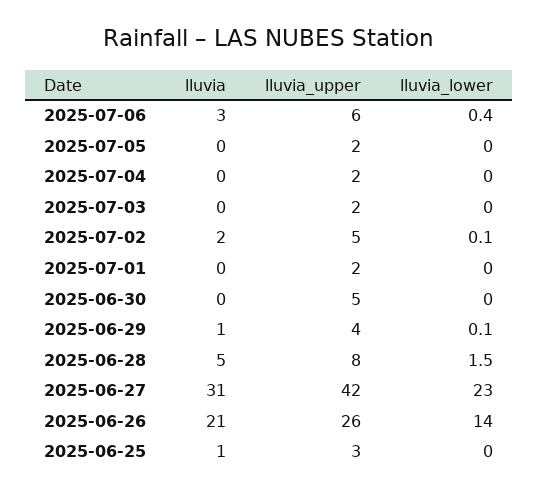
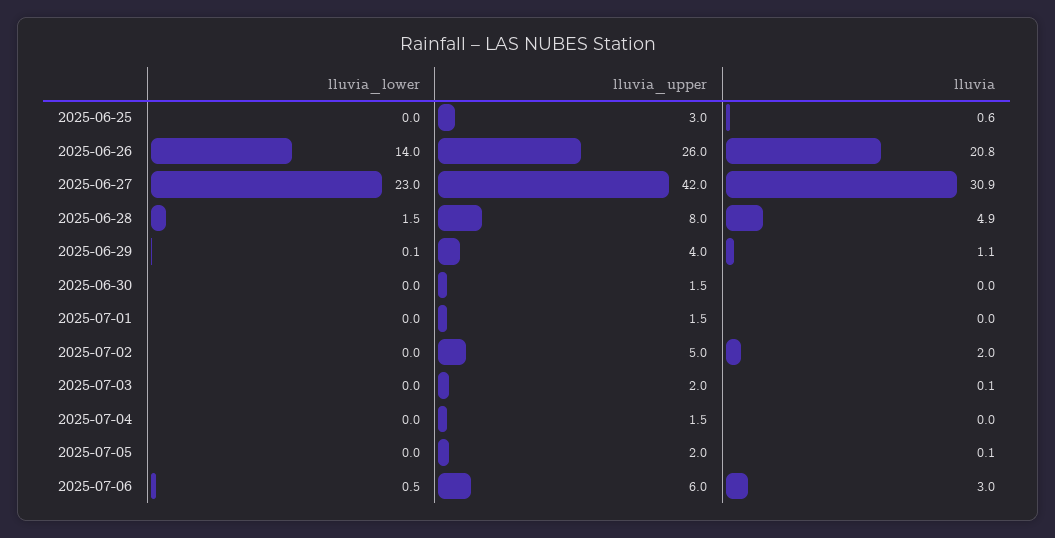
lluvia_lower, 2025-07-06: 0.4 -> 0.5
lluvia_lower, 2025-07-02: 0.1 -> 0
lluvia_upper, 2025-06-30: 5 -> 1.5

